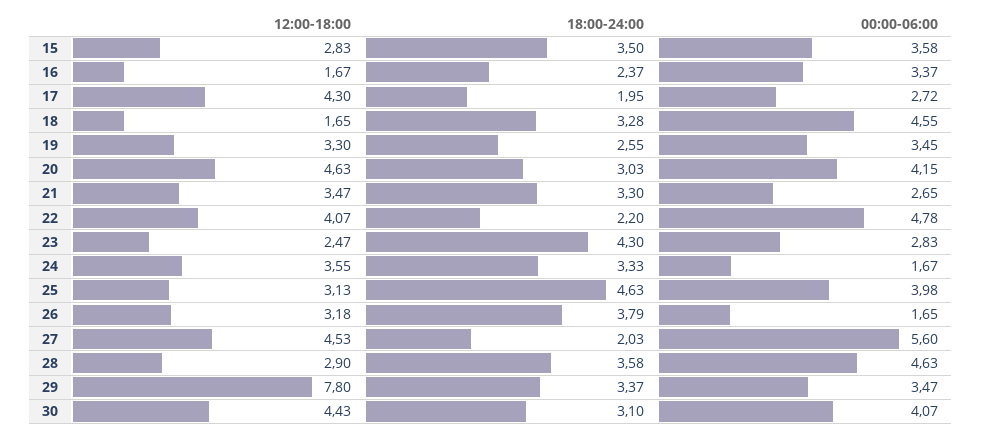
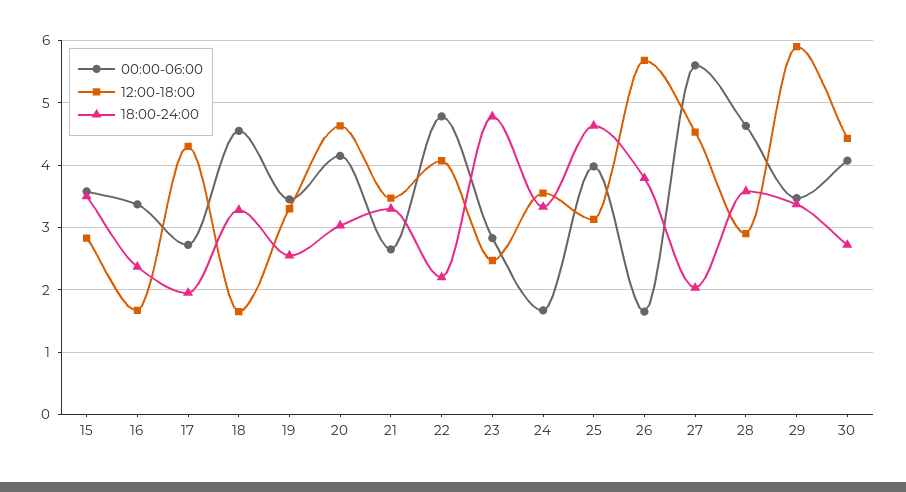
18:00-24:00, 23: 4.3 -> 4.8
12:00-18:00, 26: 3.18 -> 5.7
12:00-18:00, 29: 7.8 -> 5.9
18:00-24:00, 30: 3.1 -> 2.7

